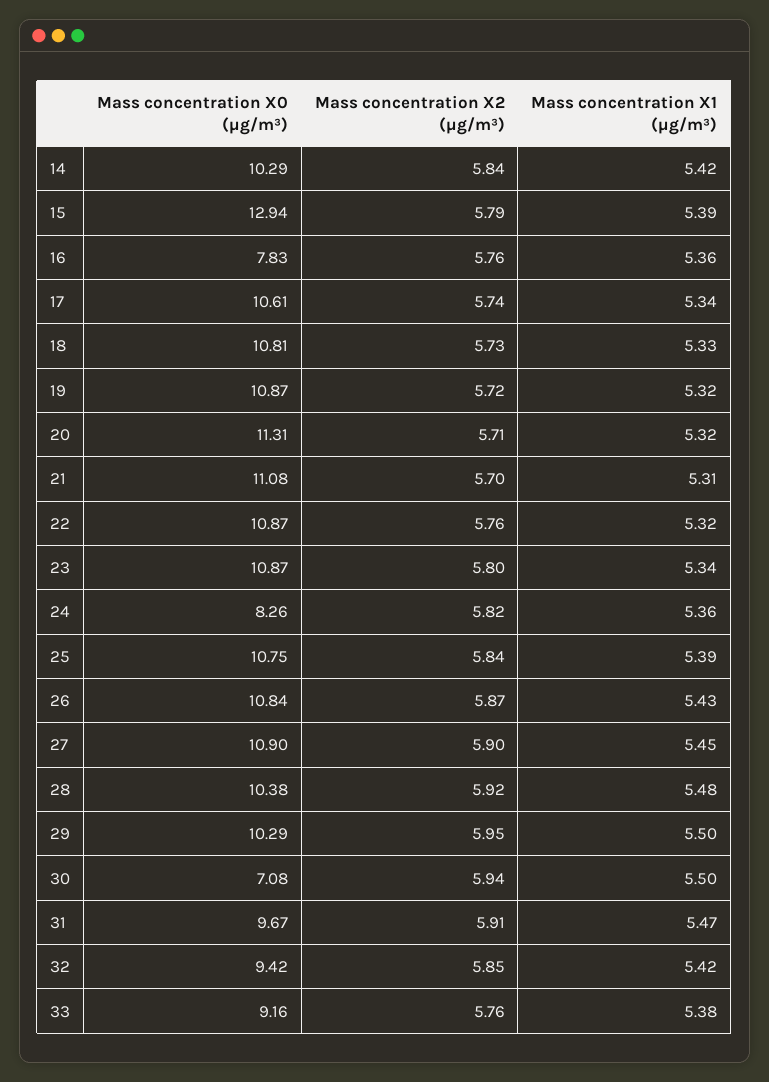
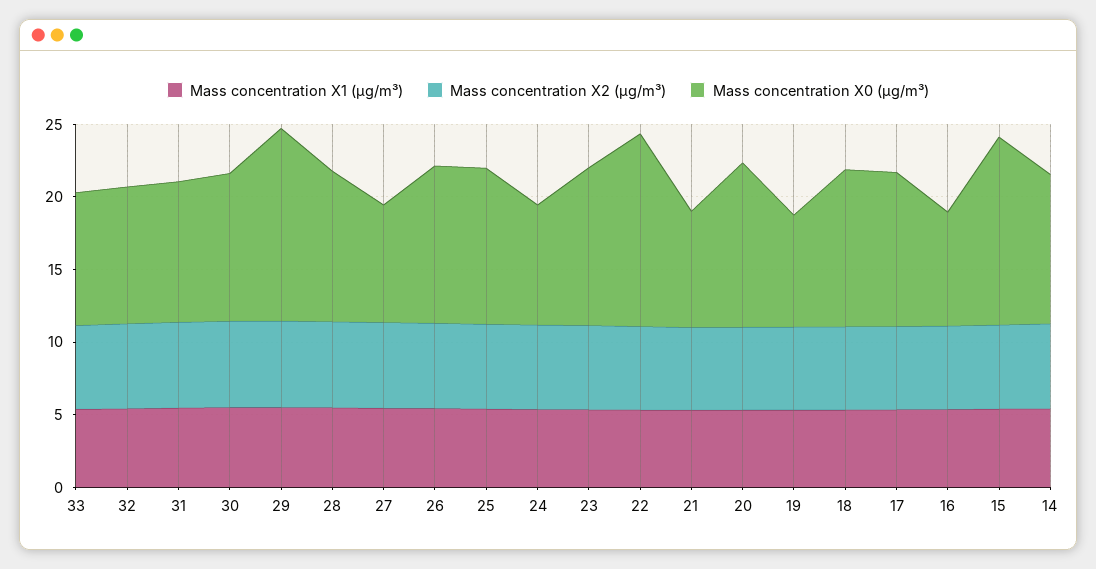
Mass concentration X0 (μg/m³), 19: 10.87 -> 8
Mass concentration X0 (μg/m³), 21: 11.08 -> 8
Mass concentration X0 (μg/m³), 22: 10.87 -> 13
Mass concentration X0 (μg/m³), 27: 10.9 -> 8
Mass concentration X0 (μg/m³), 29: 10.29 -> 13
Mass concentration X0 (μg/m³), 30: 7.08 -> 10

